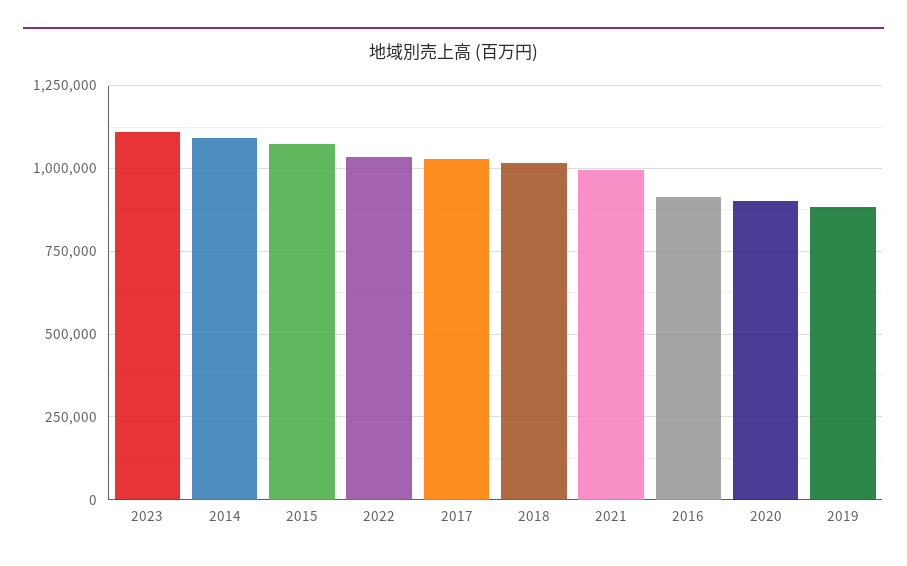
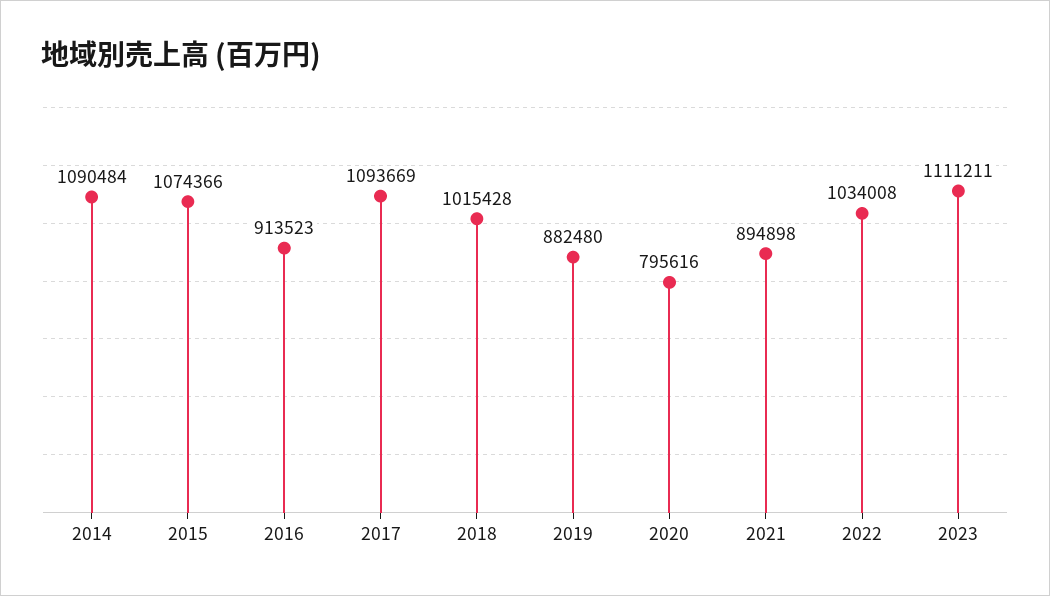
2017: 1025000 -> 1093669
2021: 1000000 -> 894898
2020: 900000 -> 795616

